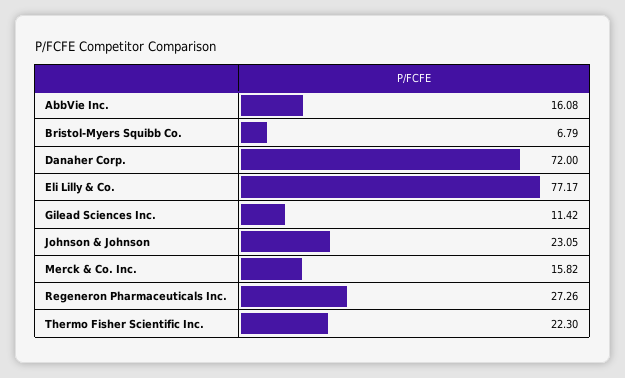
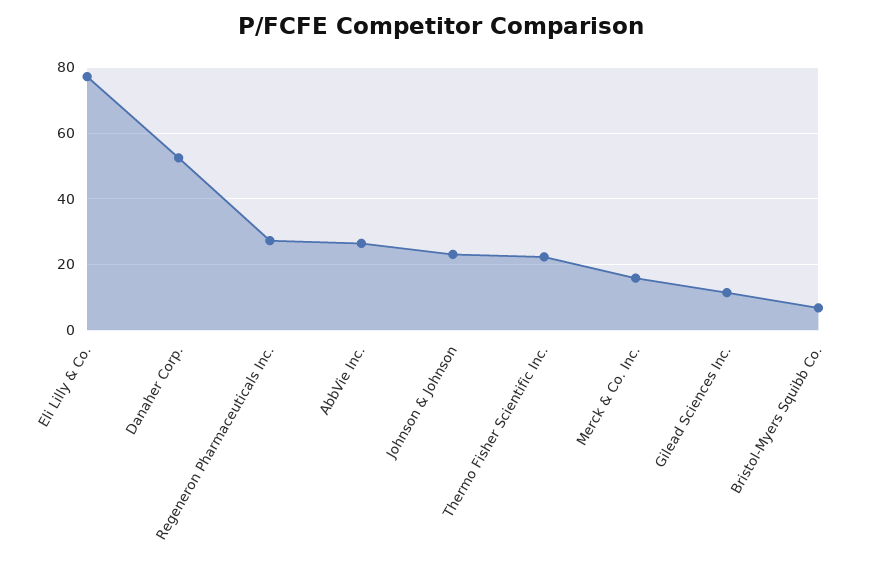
AbbVie Inc.: 16.08 -> 26
Danaher Corp.: 72 -> 52

